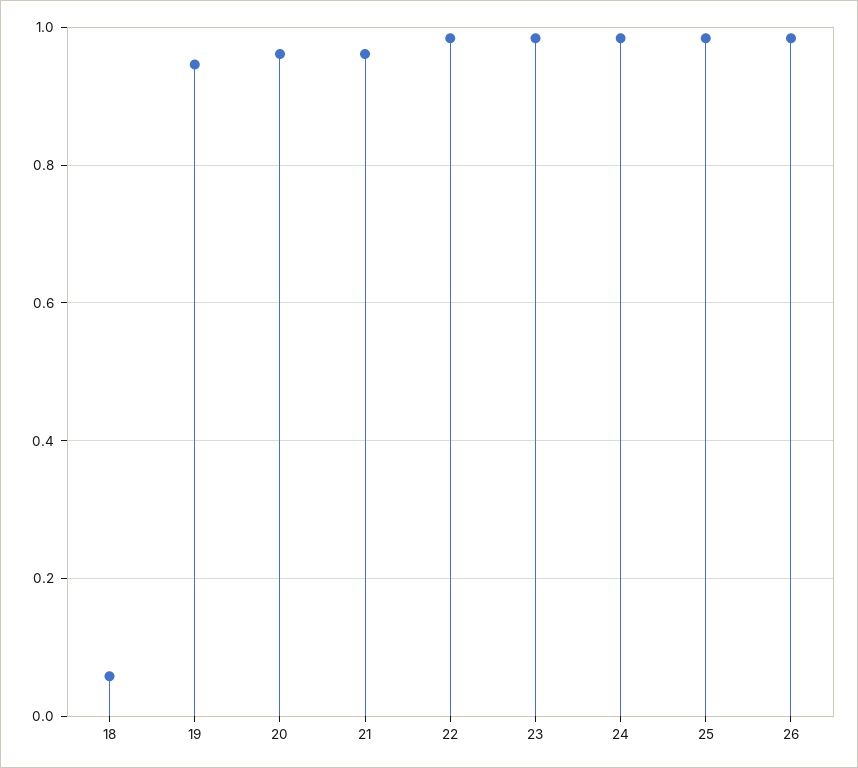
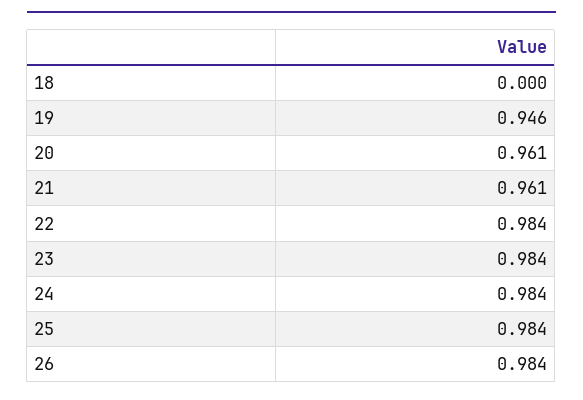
18: 0.06 -> 0

